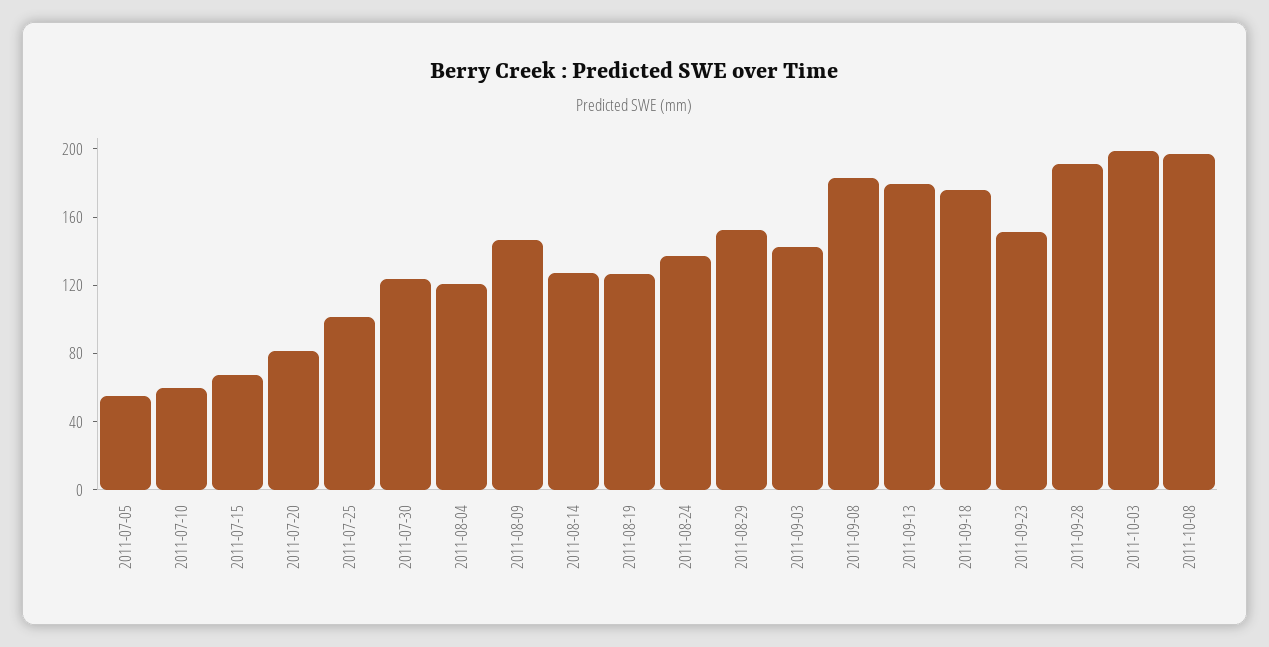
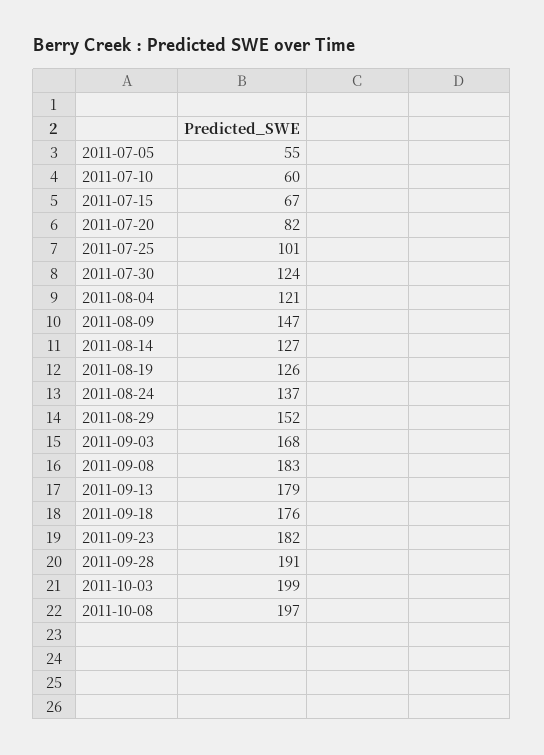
2011-09-03: 140 -> 168
2011-09-23: 150 -> 182

